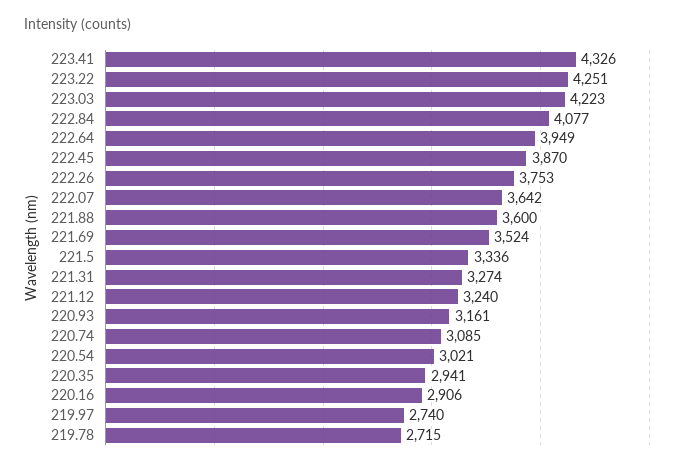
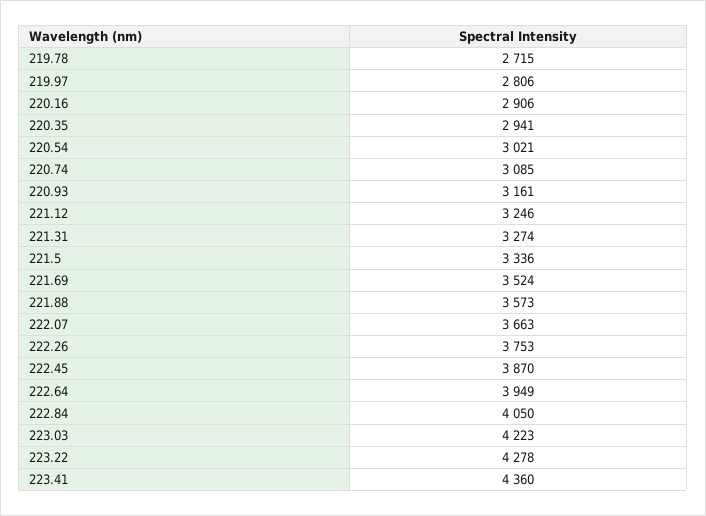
223.41: 4326 -> 4360
223.22: 4251 -> 4278
222.84: 4077 -> 4050
222.07: 3642 -> 3663
221.88: 3600 -> 3573
221.12: 3240 -> 3246
219.97: 2740 -> 2806

